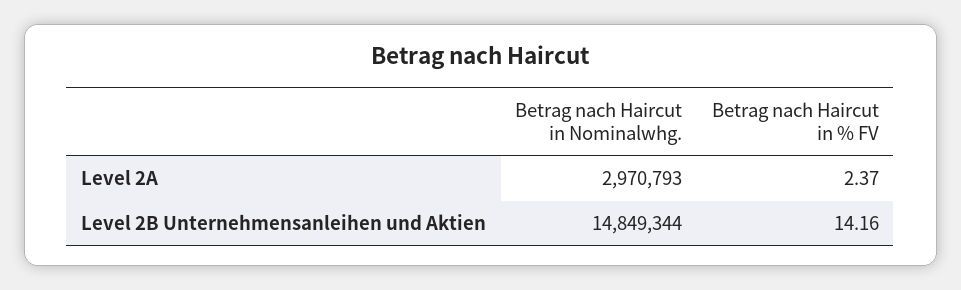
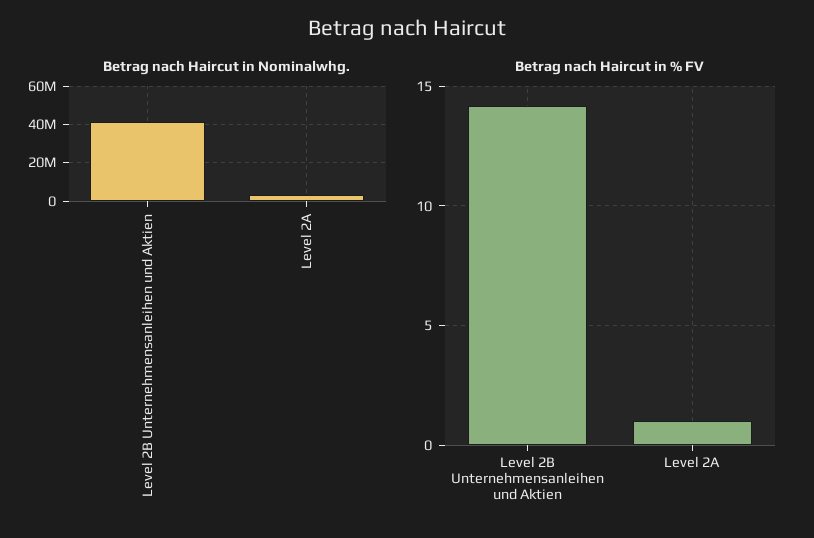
Betrag nach Haircut in % FV, Level 2A: 2.37 -> 1
Betrag nach Haircut in Nominalwhg., Level 2B Unternehmensanleihen und Aktien: 14849344 -> 40000000

